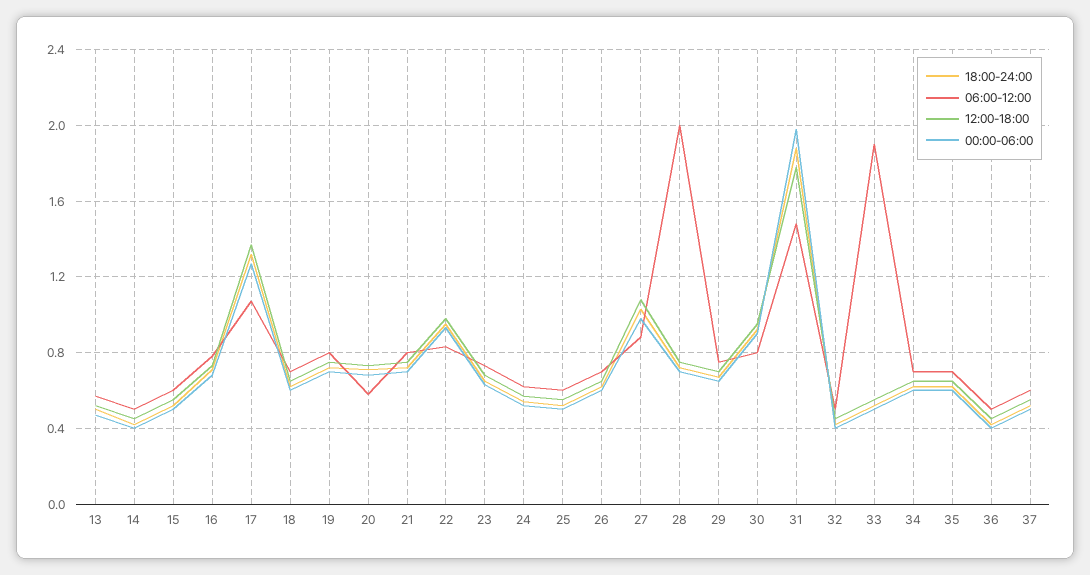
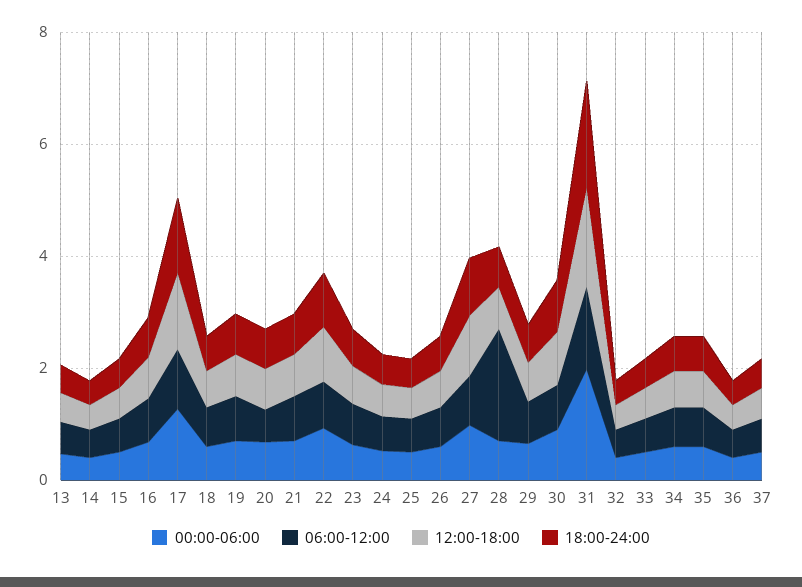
06:00-12:00, 33: 1.9 -> 0.5

